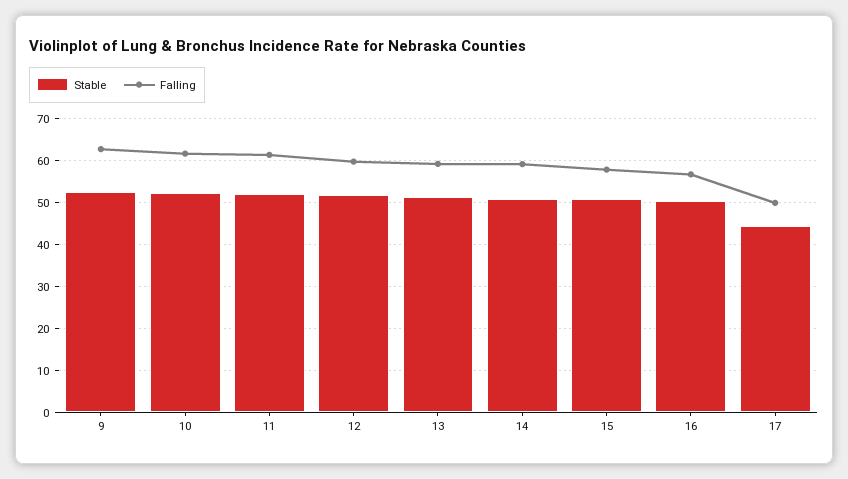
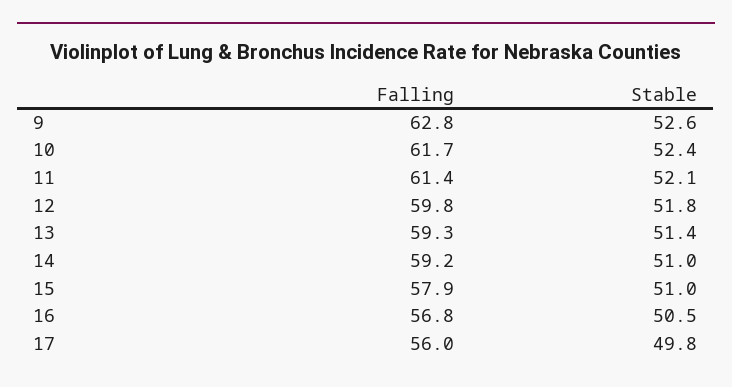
Stable, 17: 44 -> 49.8
Falling, 17: 50 -> 56

